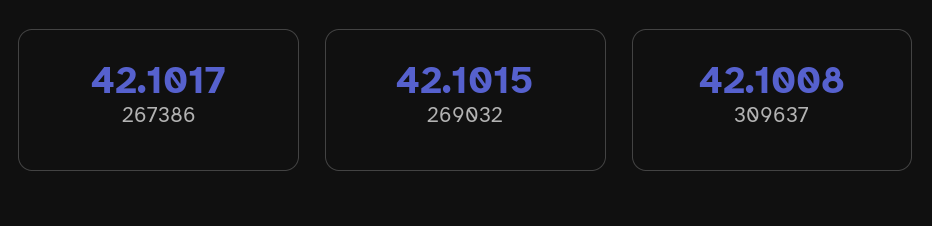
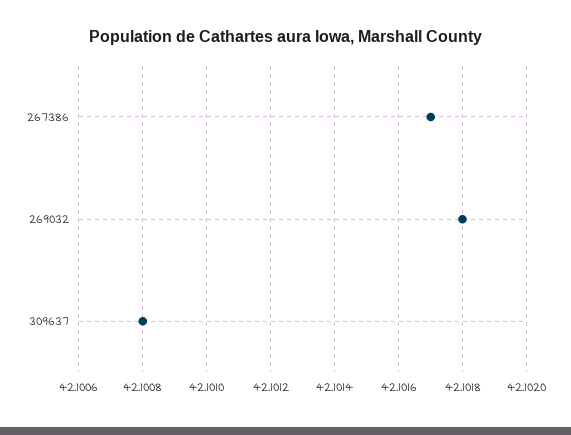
269032: 42.1015 -> 42.1018

